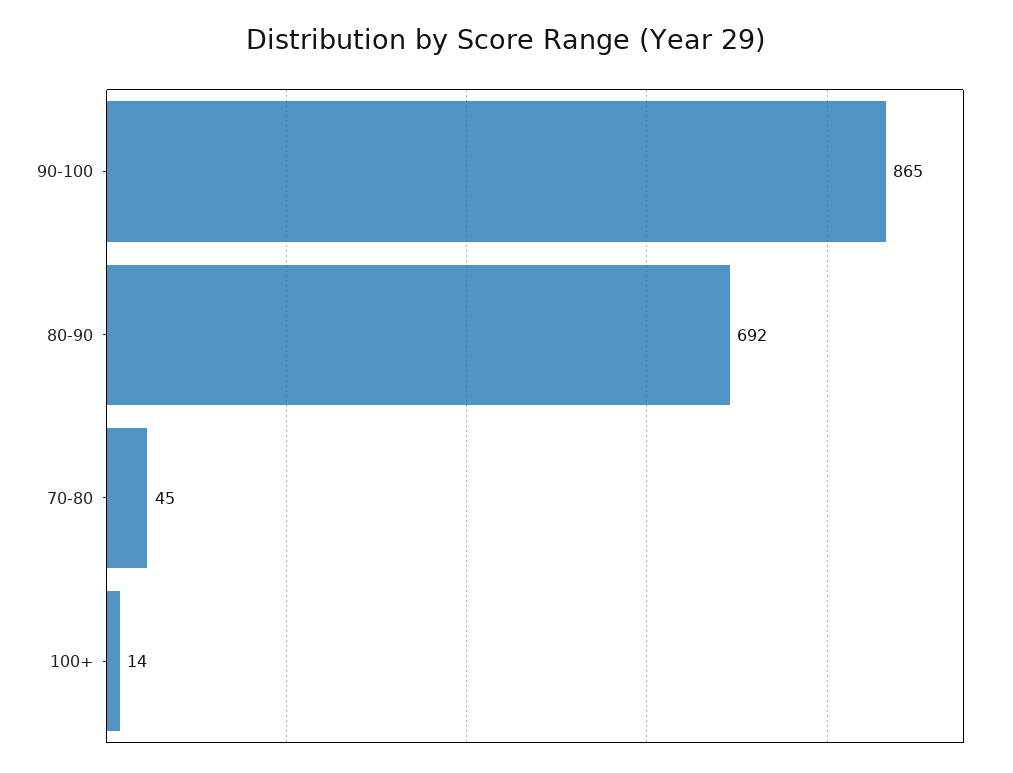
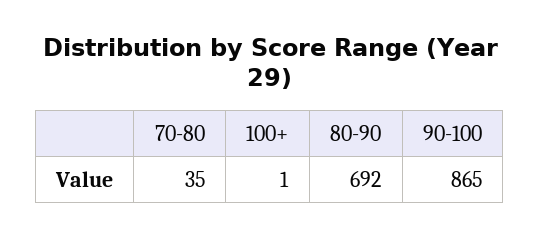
70-80: 45 -> 35
100+: 14 -> 1

